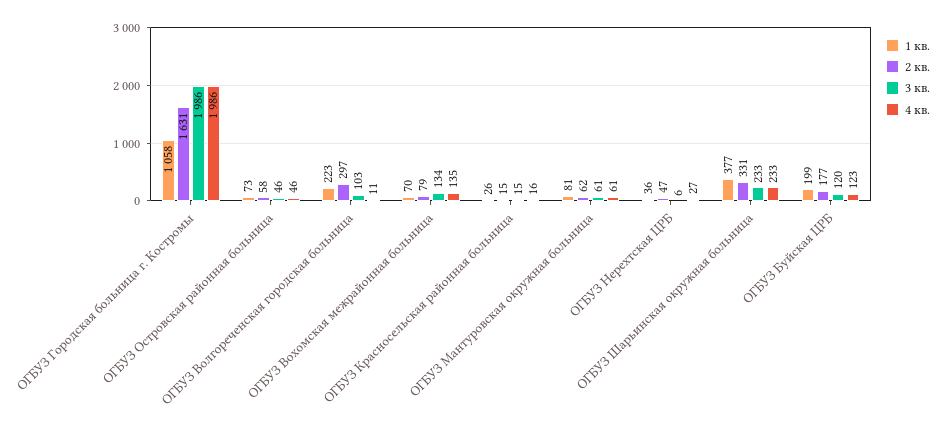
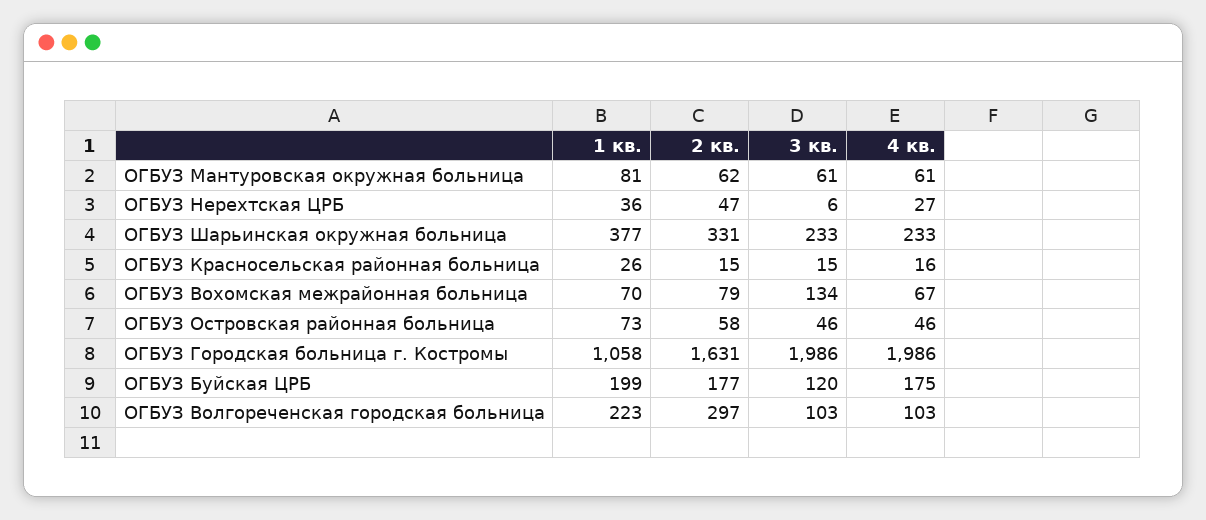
4 кв., ОГБУЗ Волгореченская городская больница: 11 -> 103
4 кв., ОГБУЗ Вохомская межрайонная больница: 135 -> 67
4 кв., ОГБУЗ Буйская ЦРБ: 123 -> 175

